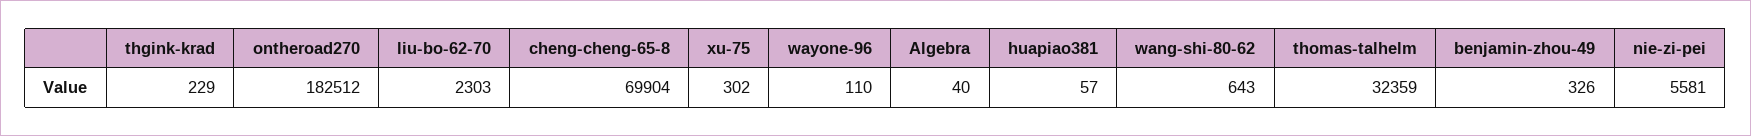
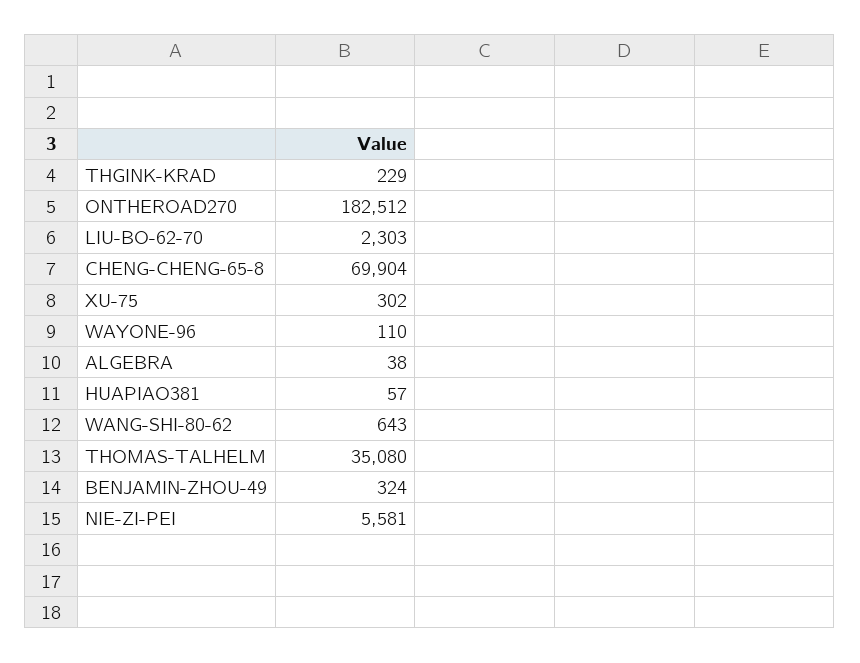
Algebra: 40 -> 38
thomas-talhelm: 32359 -> 35080
benjamin-zhou-49: 326 -> 324

